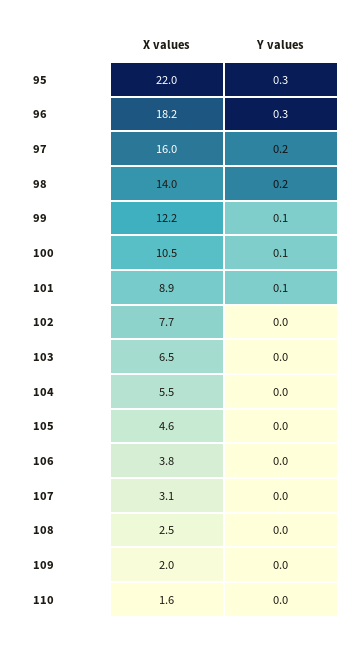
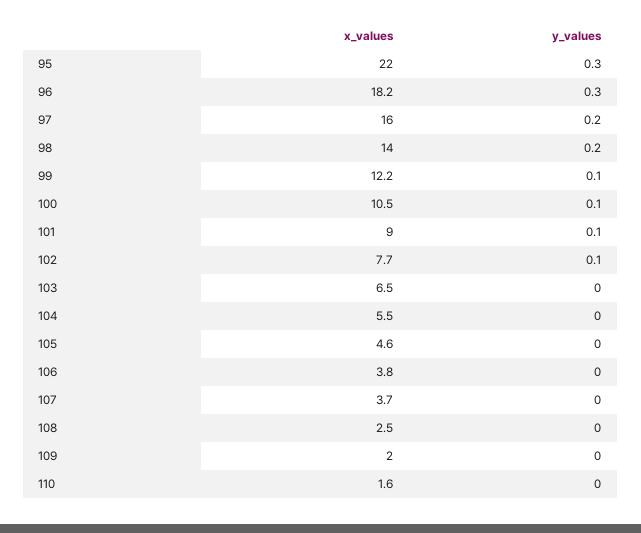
X values, 101: 8.9 -> 9
Y values, 102: 0 -> 0.1
X values, 107: 3.1 -> 3.7

